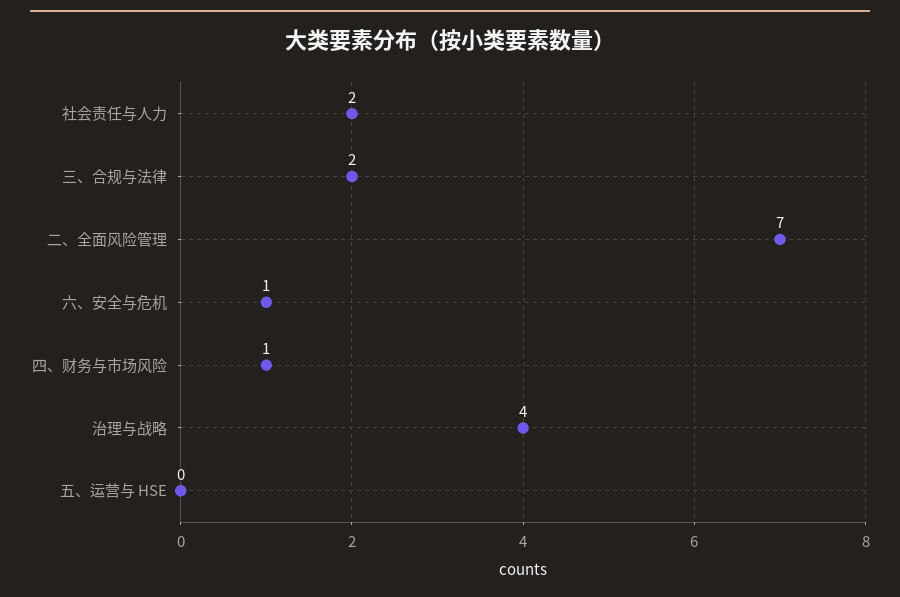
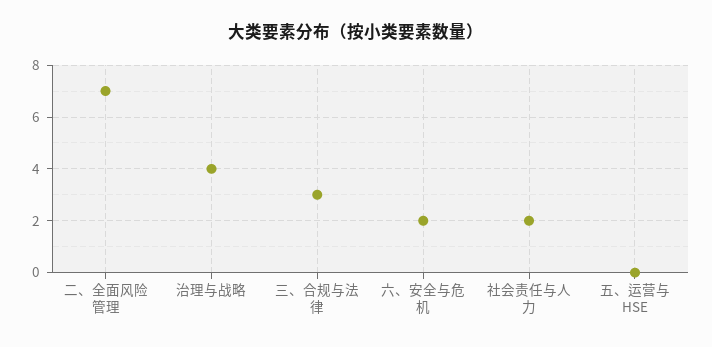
三、合规与法律: 2 -> 3
六、安全与危机: 1 -> 2
四、财务与市场风险: 1 -> none

